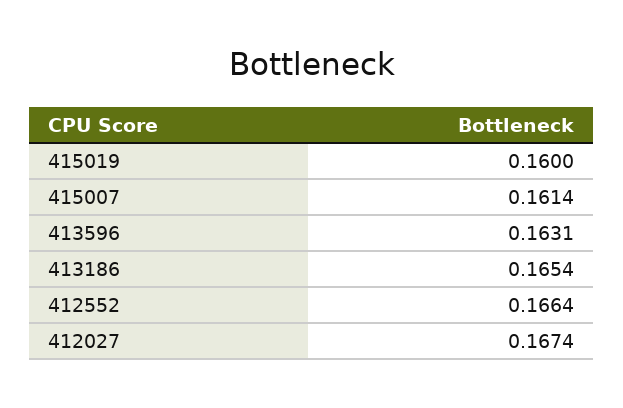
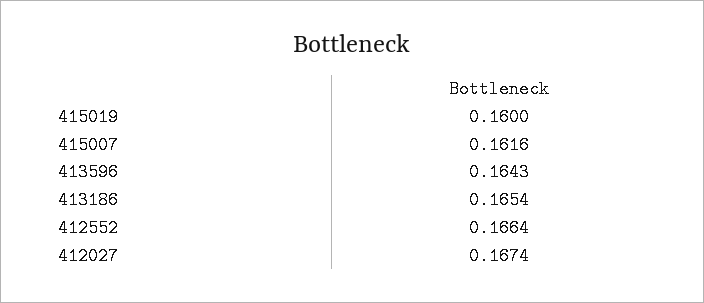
415007: 0.1614 -> 0.1616
413596: 0.1631 -> 0.1643

